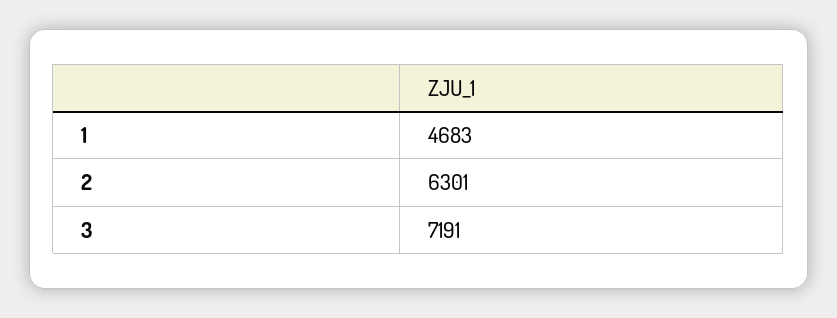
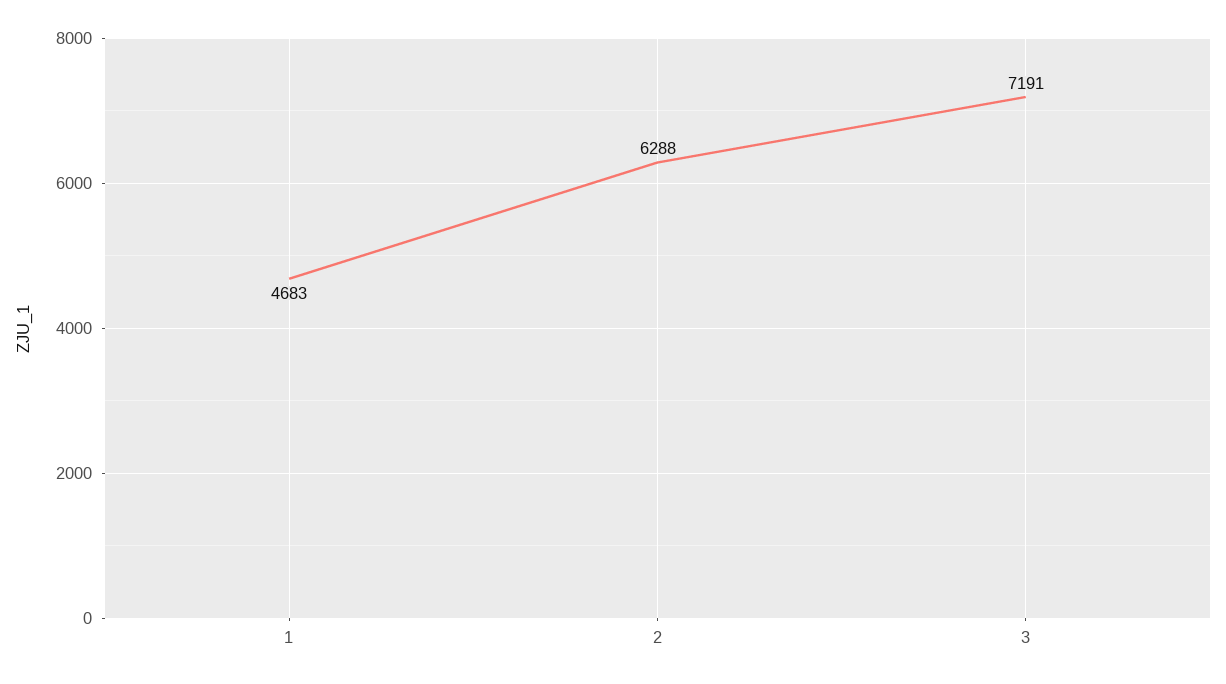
2: 6301 -> 6288

